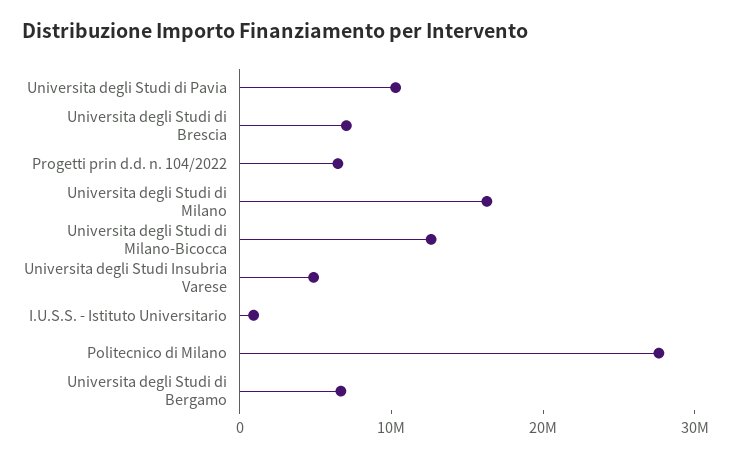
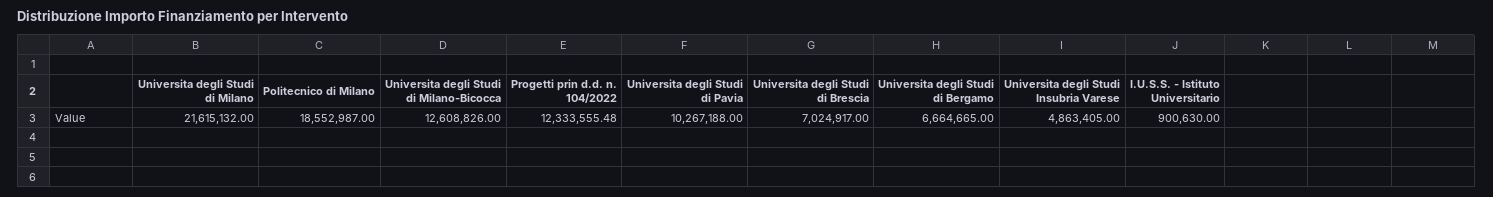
Progetti prin d.d. n. 104/2022: 6000000 -> 12333555.48
Universita degli Studi di Milano: 16000000 -> 21615132
Politecnico di Milano: 28000000 -> 18552987

